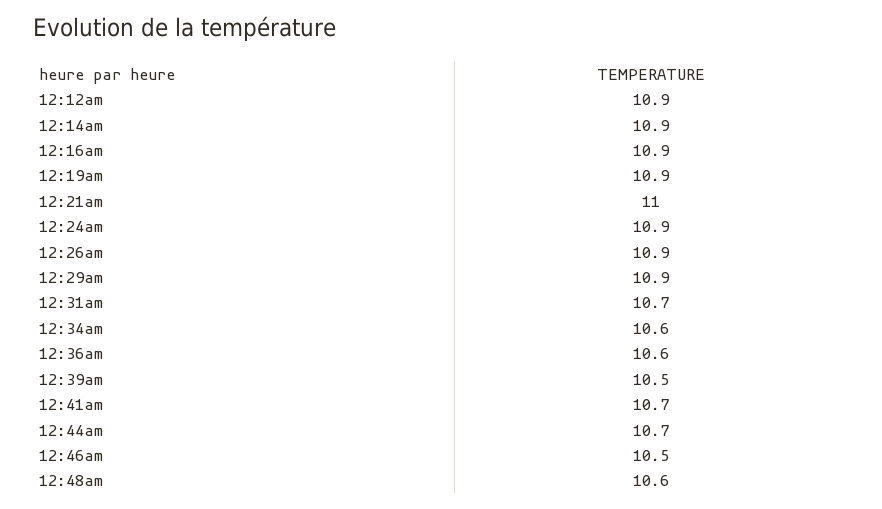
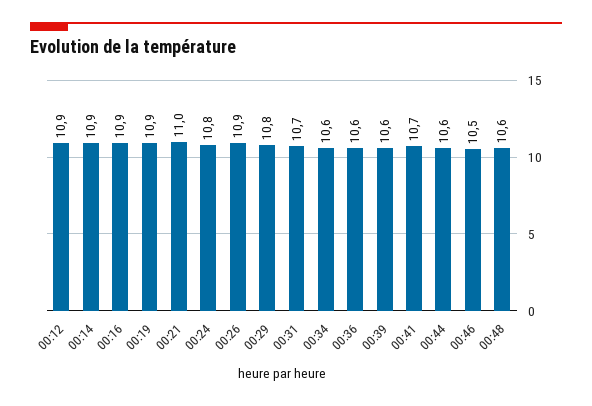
12:24am: 10.9 -> 10.8
12:29am: 10.9 -> 10.8
12:39am: 10.5 -> 10.6
12:44am: 10.7 -> 10.6

